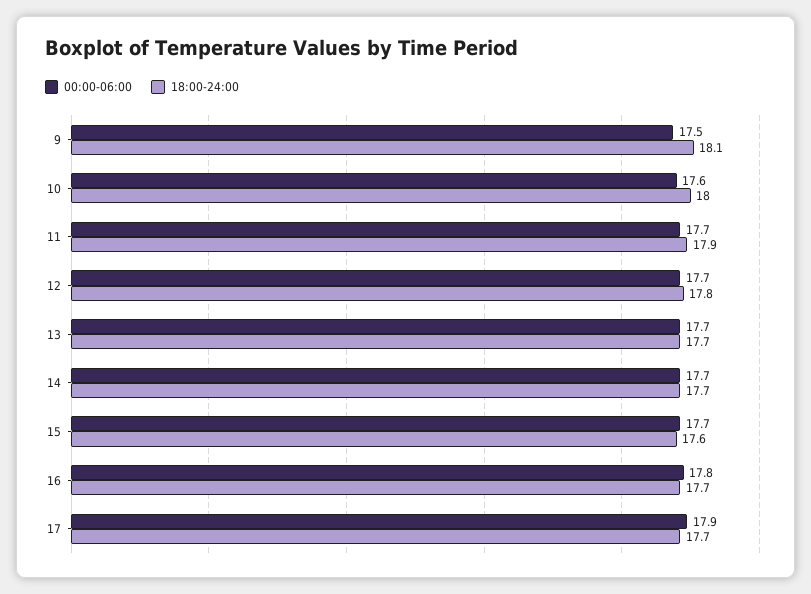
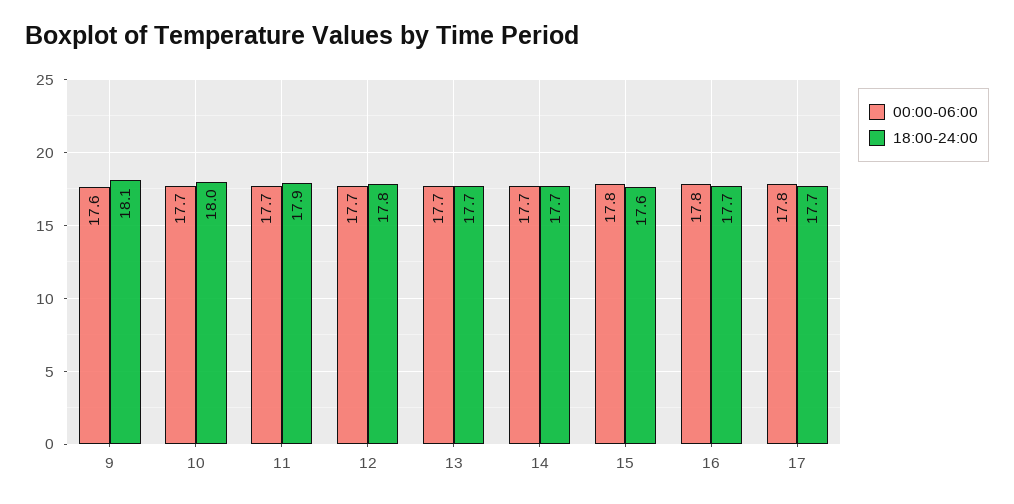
00:00-06:00, 9: 17.5 -> 17.6
00:00-06:00, 10: 17.6 -> 17.7
00:00-06:00, 15: 17.7 -> 17.8
00:00-06:00, 17: 17.9 -> 17.8

